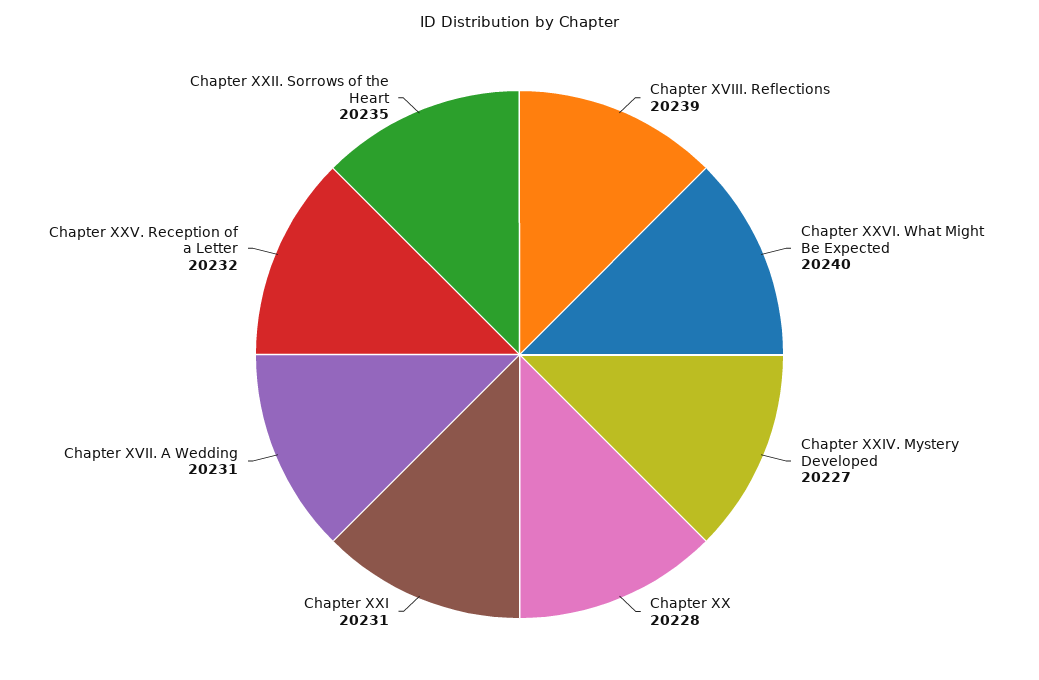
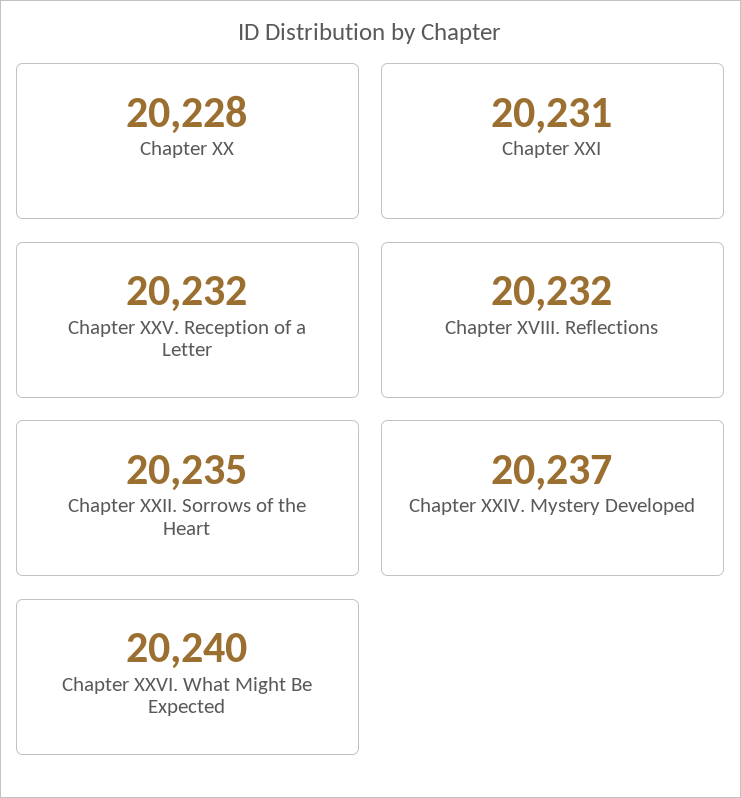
Chapter XVIII. Reflections: 20239 -> 20232
Chapter XXIV. Mystery Developed: 20227 -> 20237
Chapter XVII. A Wedding: 20231 -> none

